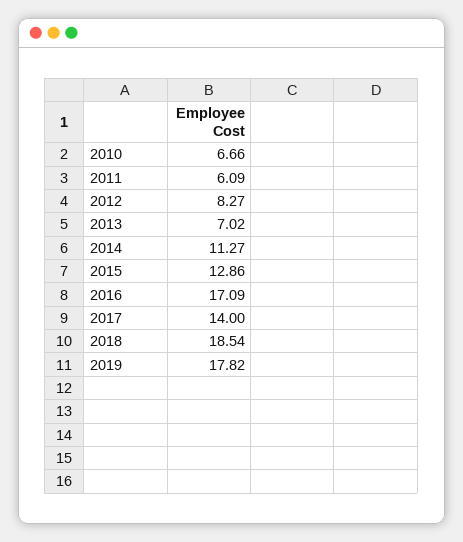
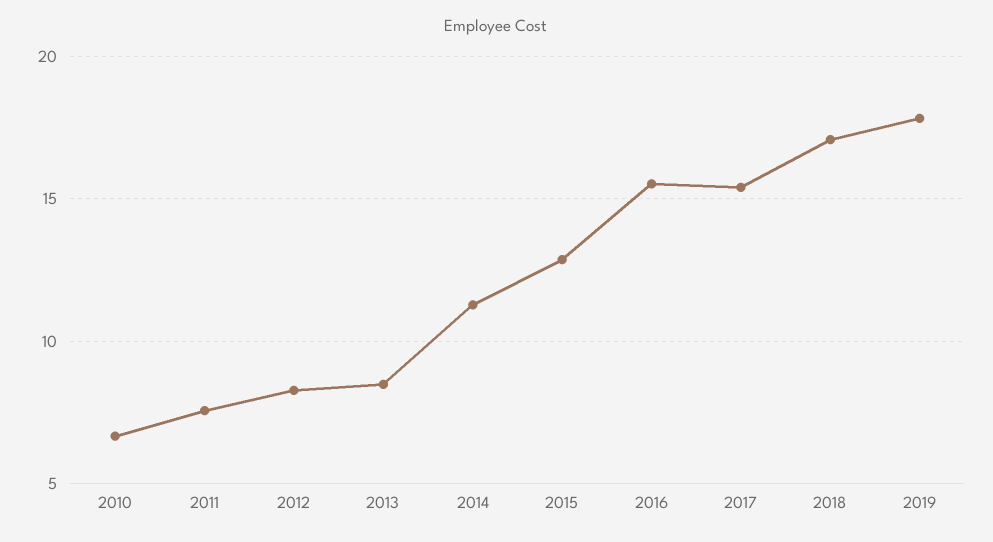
2011: 6.09 -> 7.5
2013: 7.02 -> 8.5
2016: 17.09 -> 15.5
2017: 14 -> 15.5
2018: 18.54 -> 17

